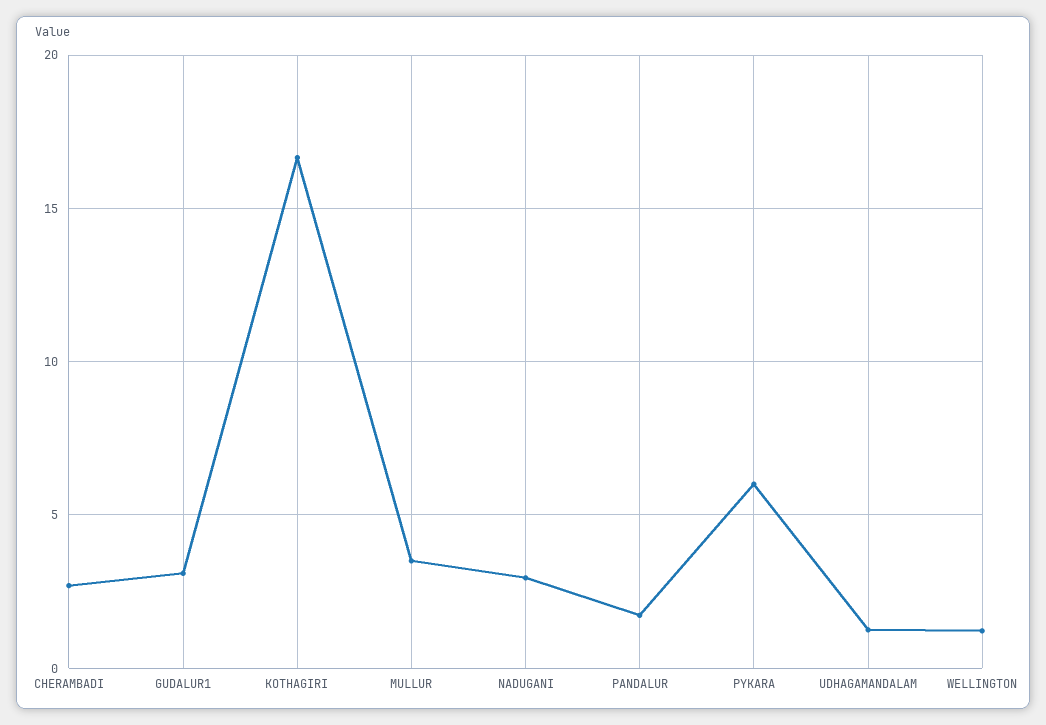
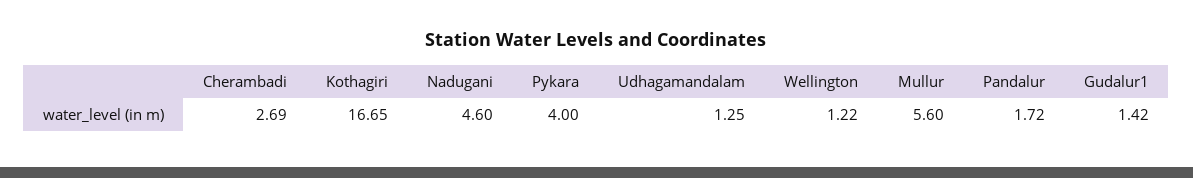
GUDALUR1: 3 -> 1.42
MULLUR: 3.5 -> 5.6
NADUGANI: 3 -> 4.6
PYKARA: 6 -> 4

